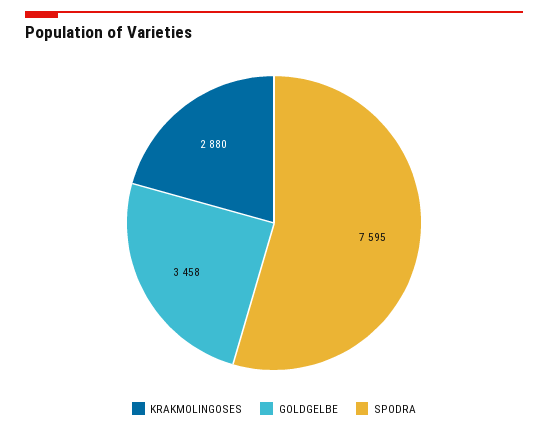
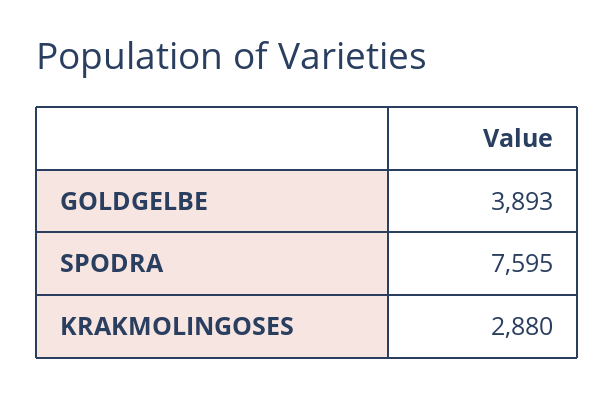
GOLDGELBE: 3458 -> 3893

